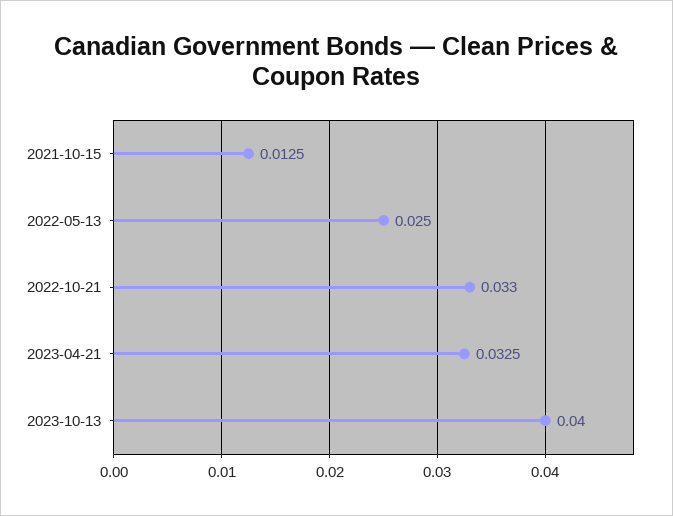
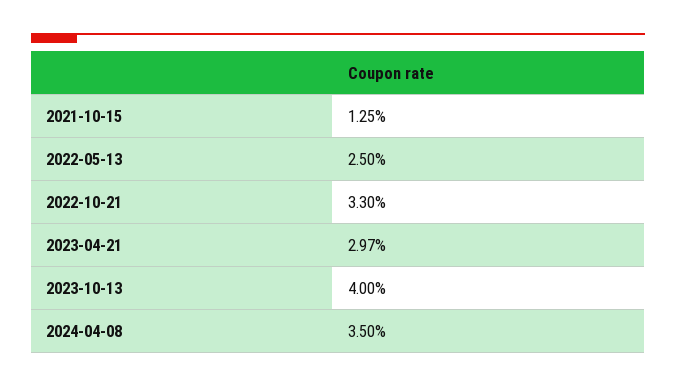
2023-04-21: 0.0325 -> 0.0297
2024-04-08: none -> 0.035

